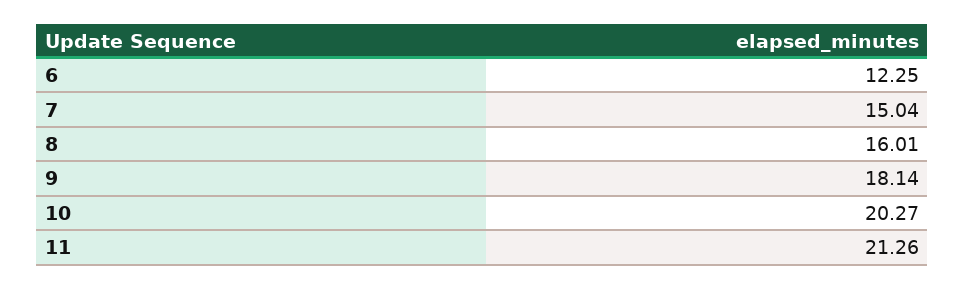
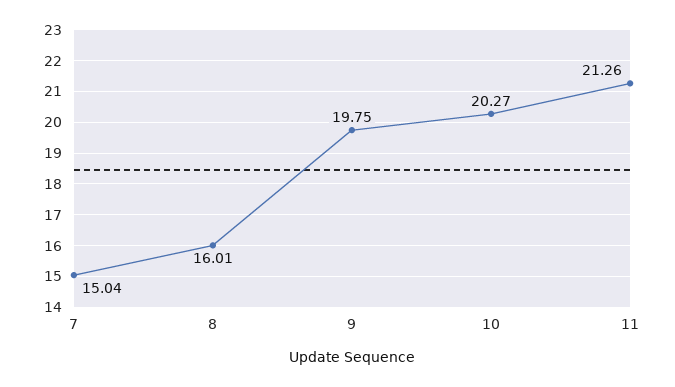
6: 12.25 -> none
9: 18.14 -> 19.75

